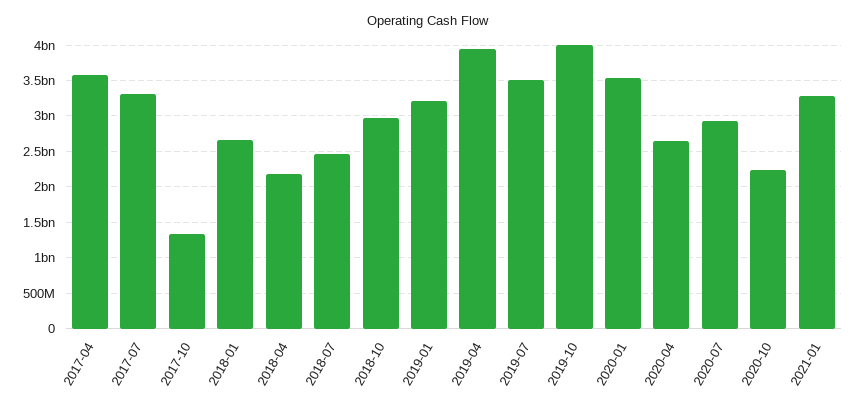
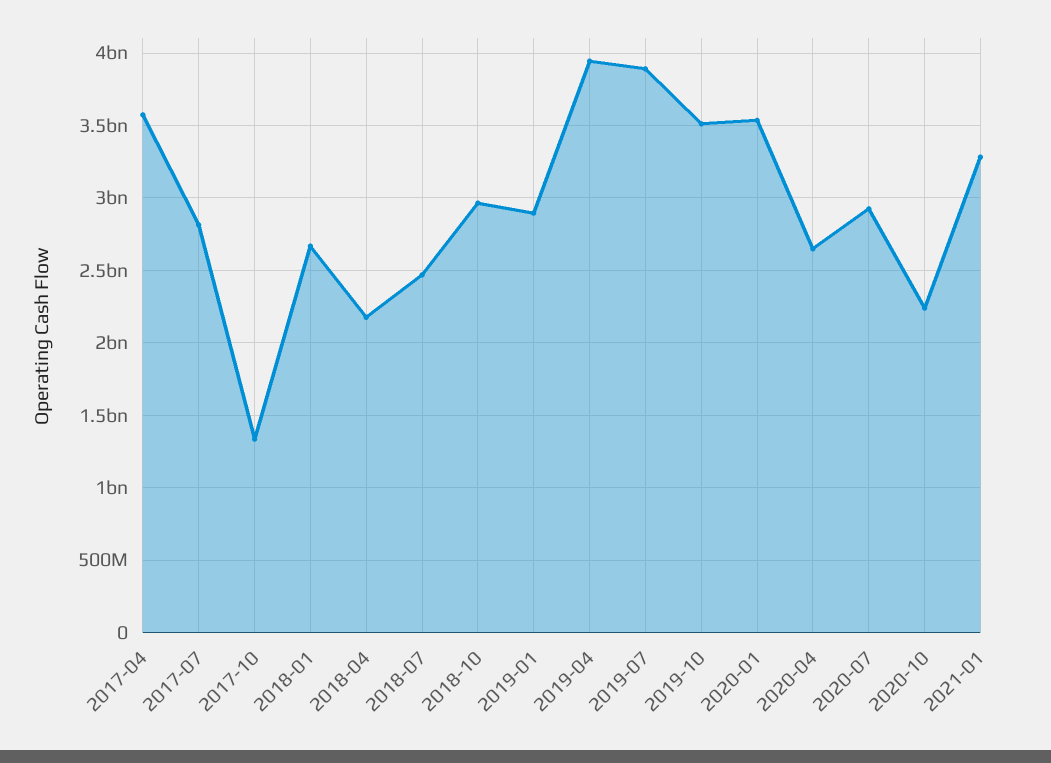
2017-07: 3300000000 -> 2800000000
2019-01: 3200000000 -> 2900000000
2019-07: 3500000000 -> 3900000000
2019-10: 4000000000 -> 3500000000

